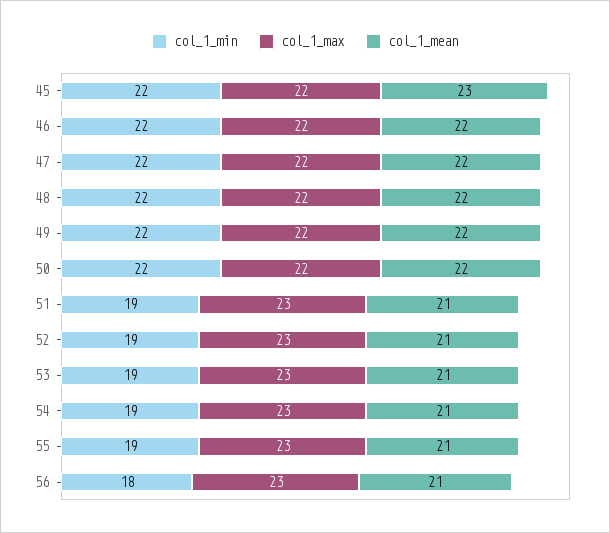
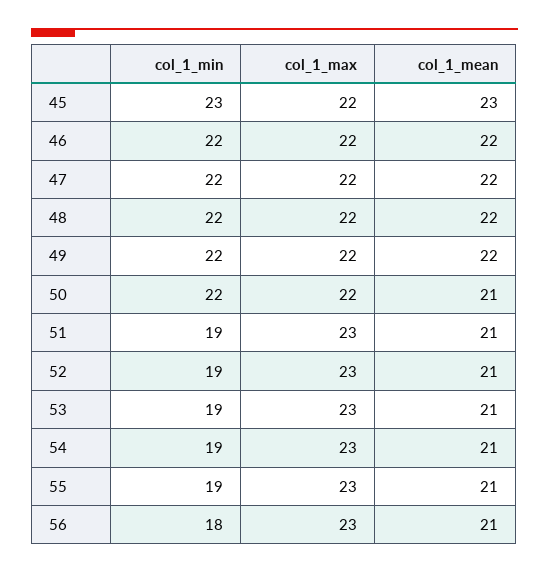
col_1_min, 45: 22 -> 23
col_1_mean, 50: 22 -> 21

